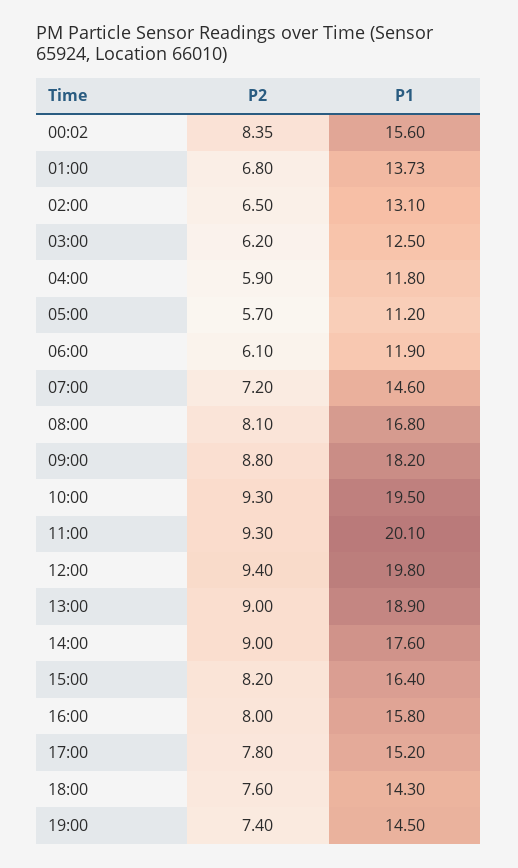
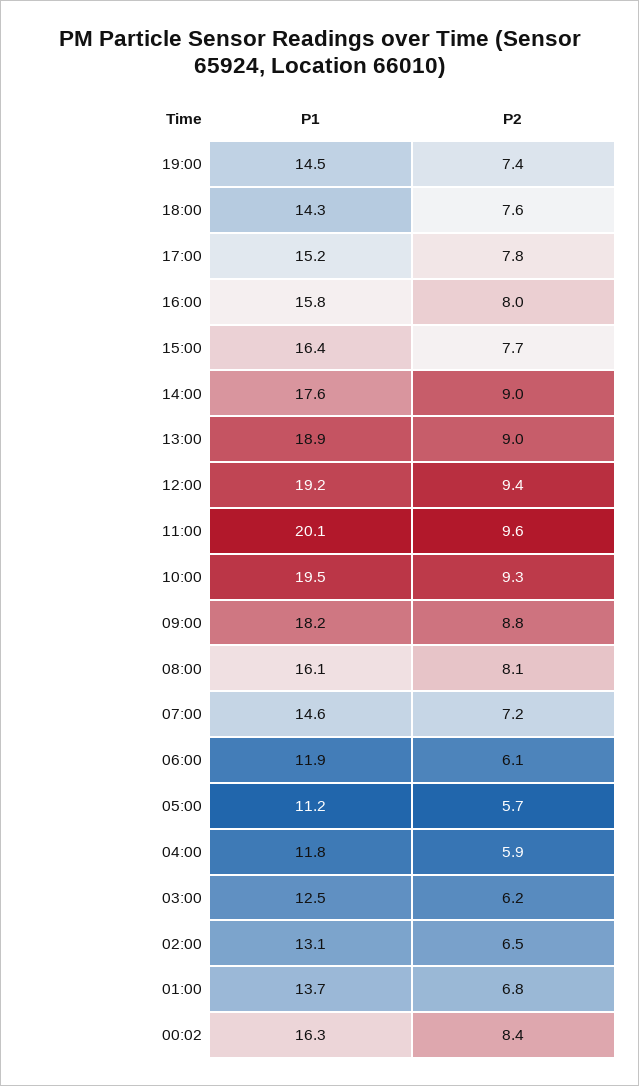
P1, 00:02: 15.6 -> 16.3
P1, 08:00: 16.8 -> 16.1
P2, 11:00: 9.3 -> 9.6
P1, 12:00: 19.8 -> 19.2
P2, 15:00: 8.2 -> 7.7

